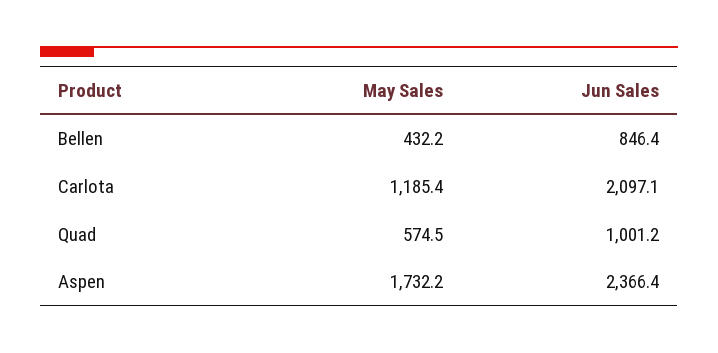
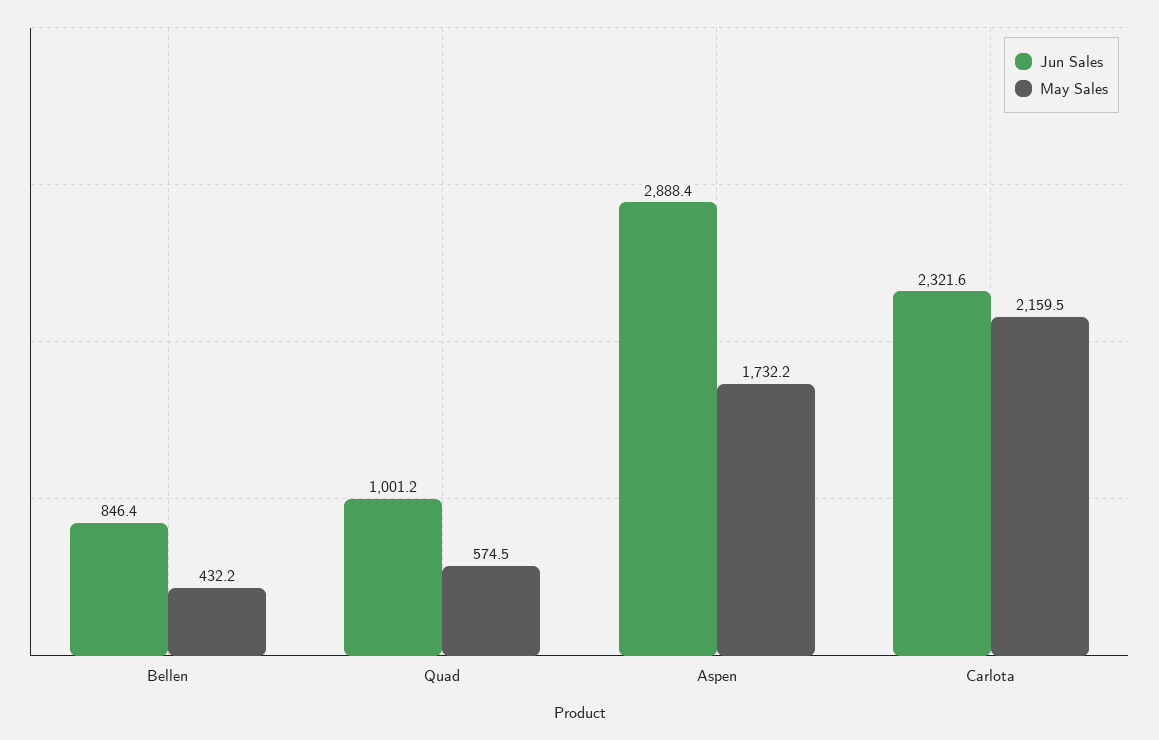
May Sales, Carlota: 1185.4 -> 2159.5
Jun Sales, Carlota: 2097.1 -> 2321.6
Jun Sales, Aspen: 2366.4 -> 2888.4

